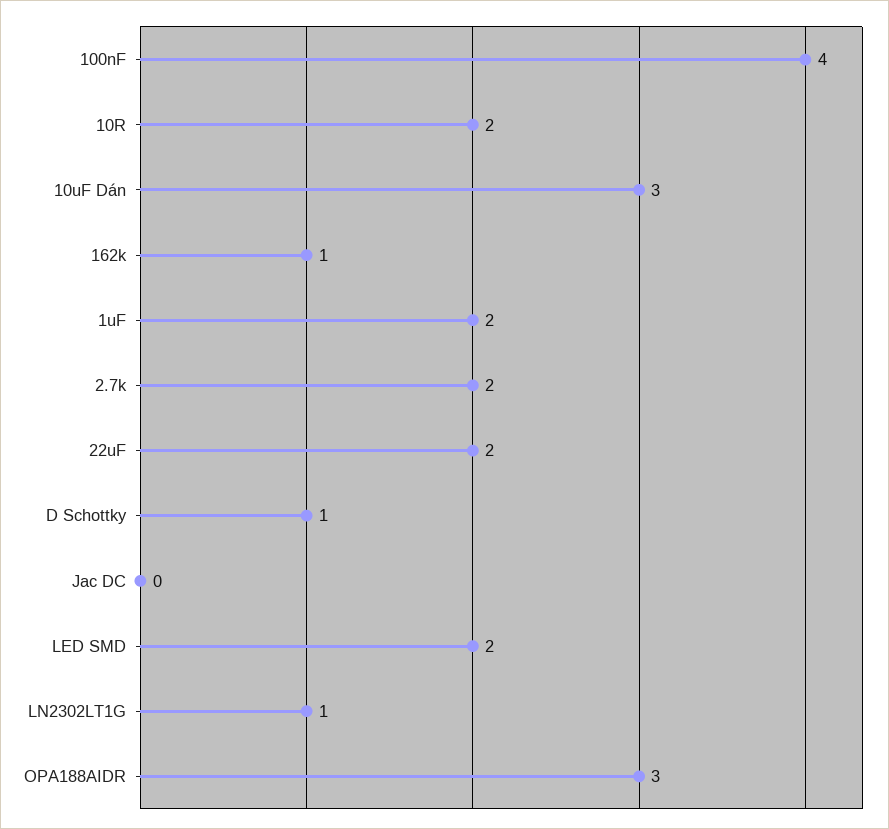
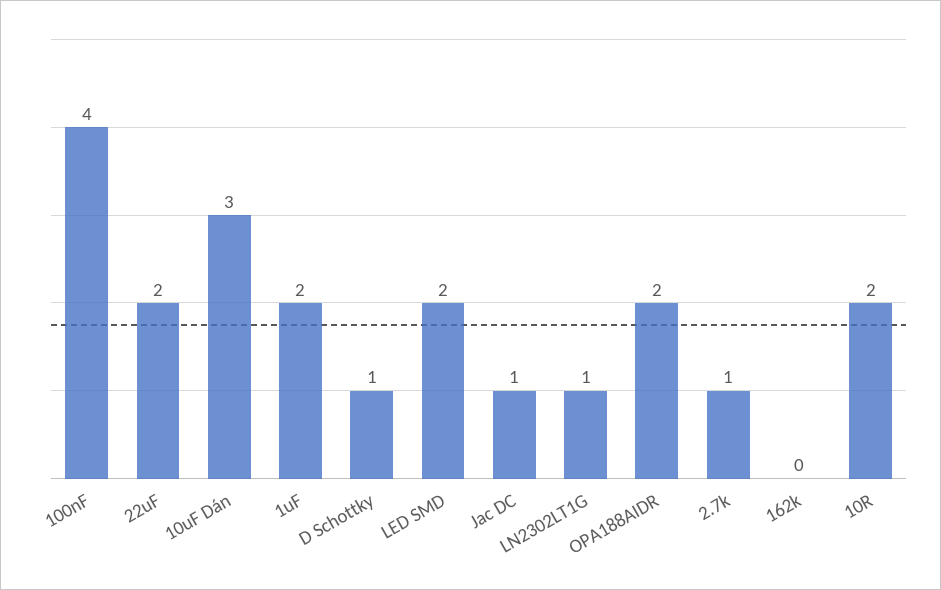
162k: 1 -> 0
2.7k: 2 -> 1
Jac DC: 0 -> 1
OPA188AIDR: 3 -> 2

